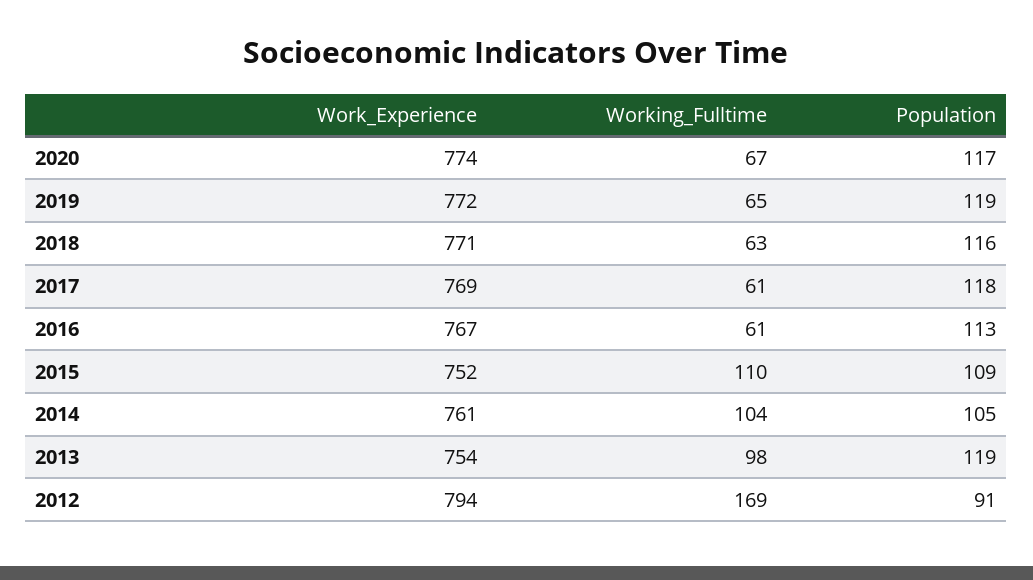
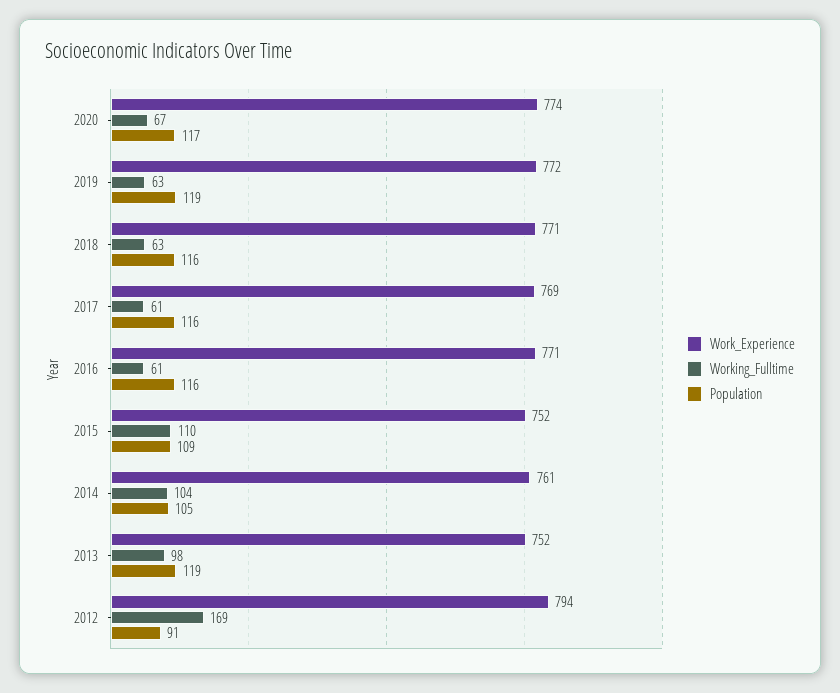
Working_Fulltime, 2019: 65 -> 63
Population, 2017: 118 -> 116
Work_Experience, 2016: 767 -> 771
Population, 2016: 113 -> 116
Work_Experience, 2013: 754 -> 752

